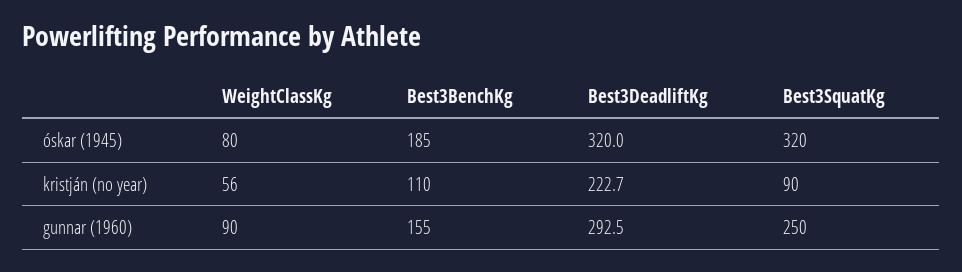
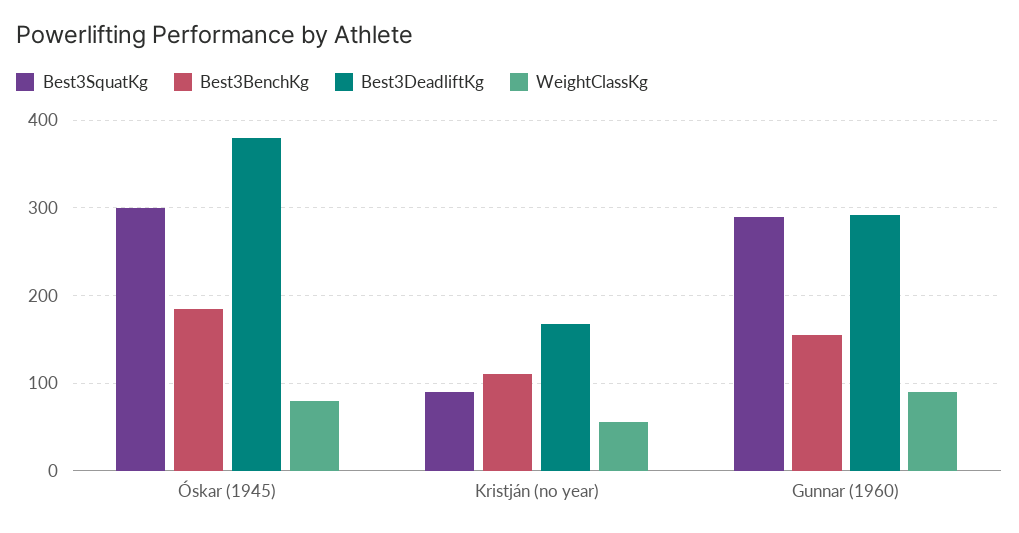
Best3DeadliftKg, óskar (1945): 320 -> 380
Best3SquatKg, óskar (1945): 320 -> 300
Best3DeadliftKg, kristján (no year): 222.7 -> 170
Best3SquatKg, gunnar (1960): 250 -> 290

